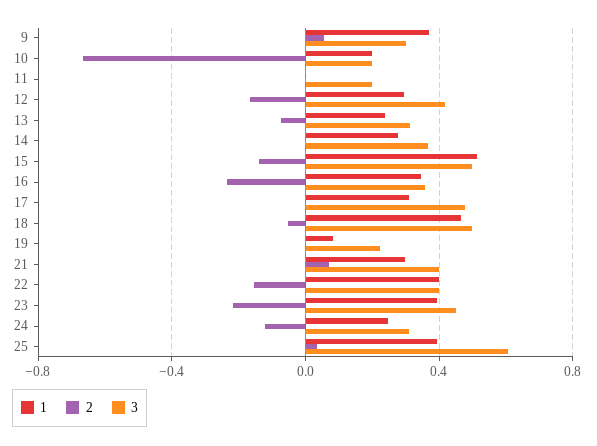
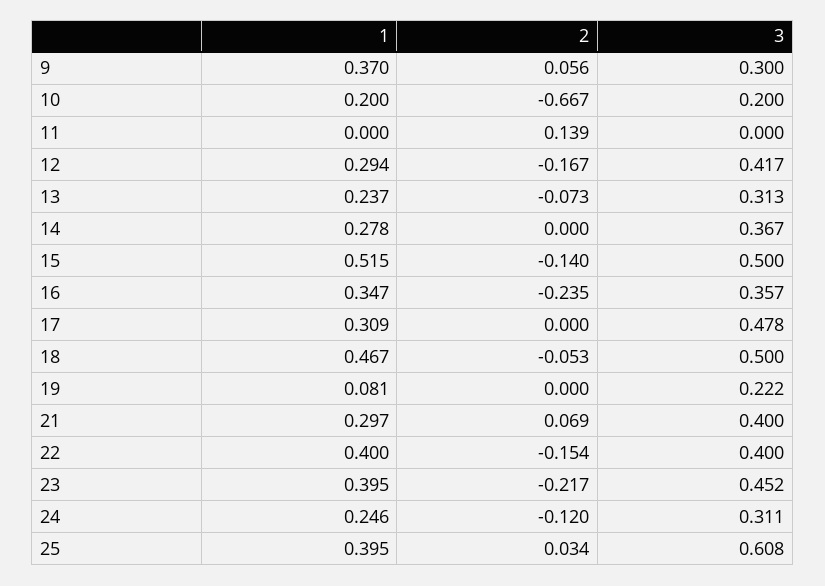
2, 11: 0 -> 0.139
3, 11: 0.2 -> 0

